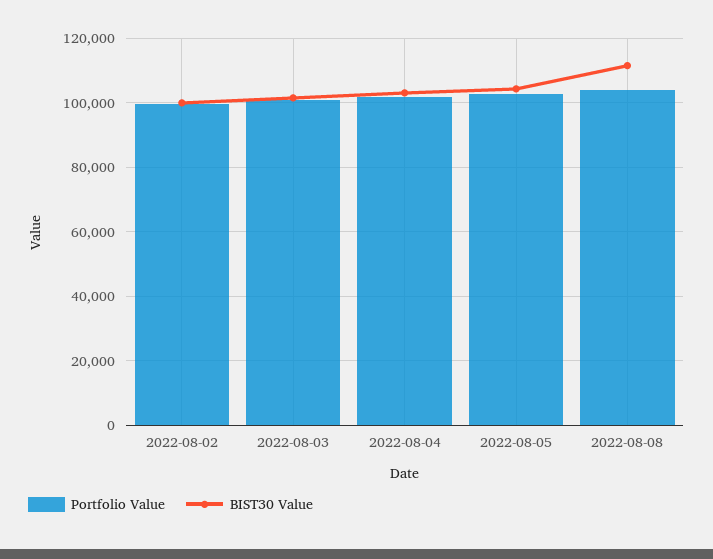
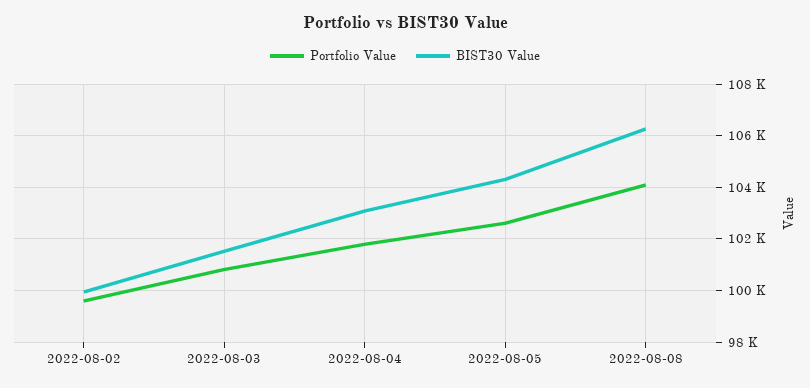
BIST30 Value, 2022-08-08: 112000 -> 106250

